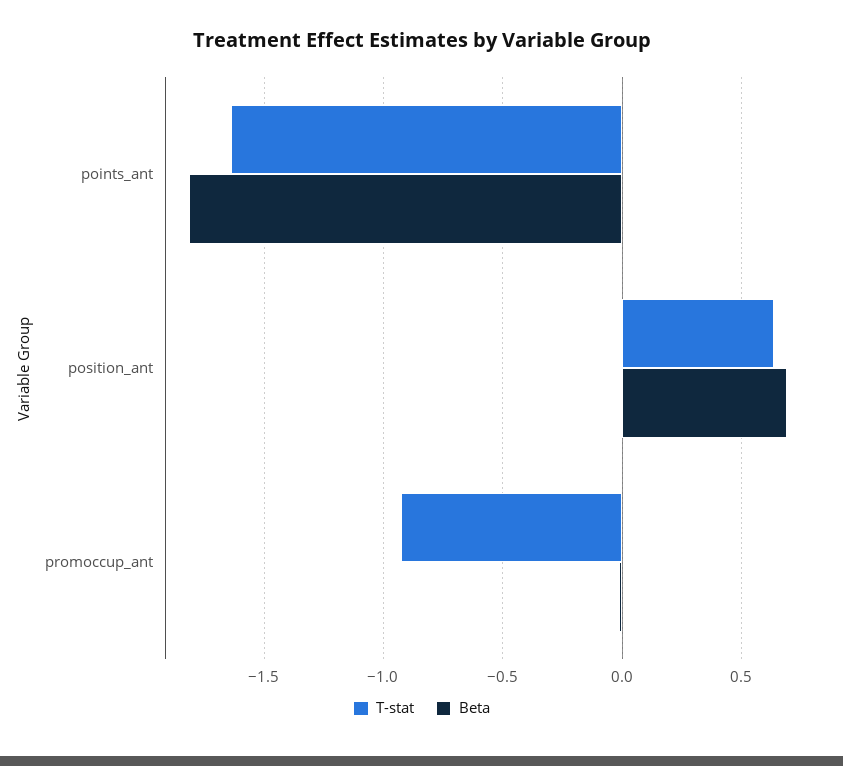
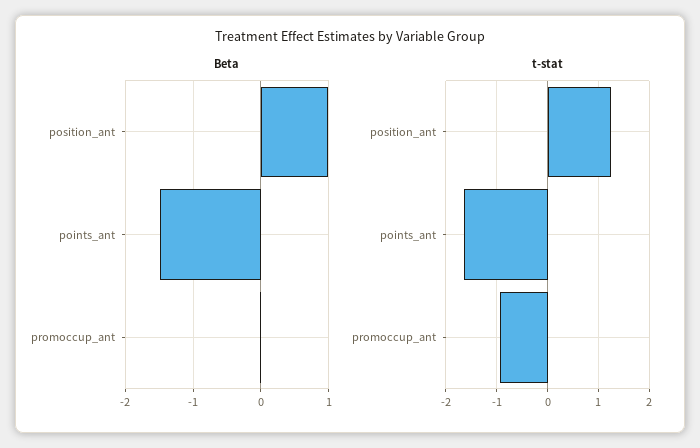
Beta, points_ant: -1.8 -> -1.5
T-stat, position_ant: 0.65 -> 1.2
Beta, position_ant: 0.7 -> 1

